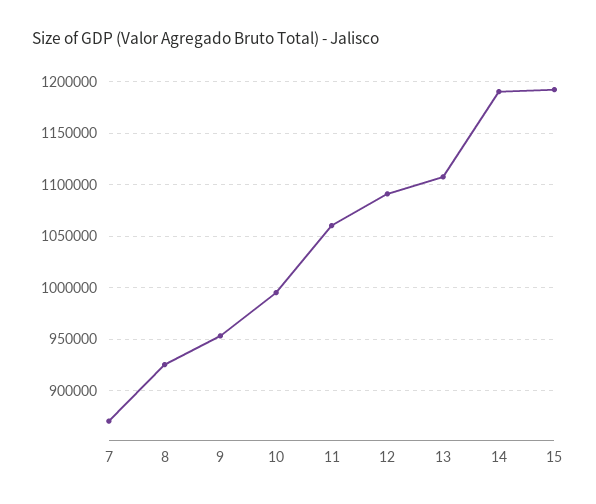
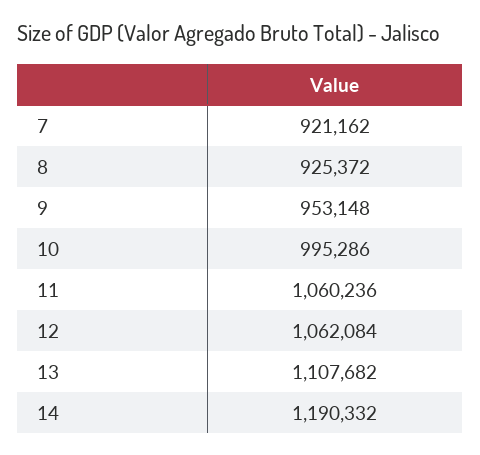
7: 870000 -> 921162
12: 1090000 -> 1062084
15: 1190000 -> none

